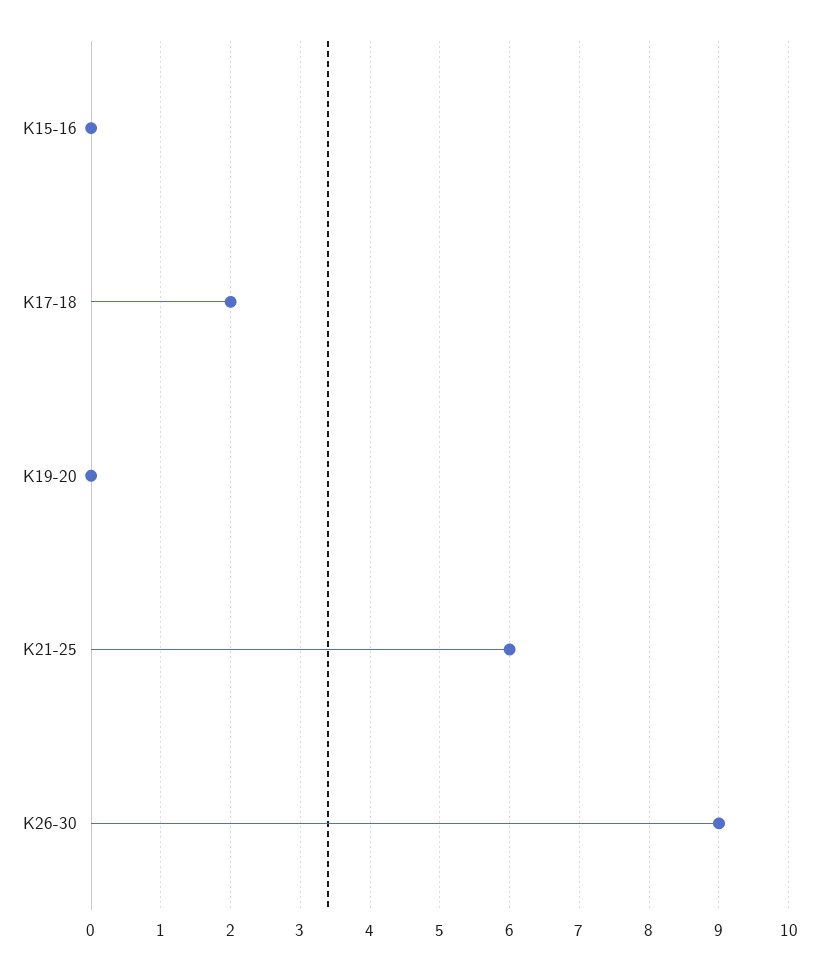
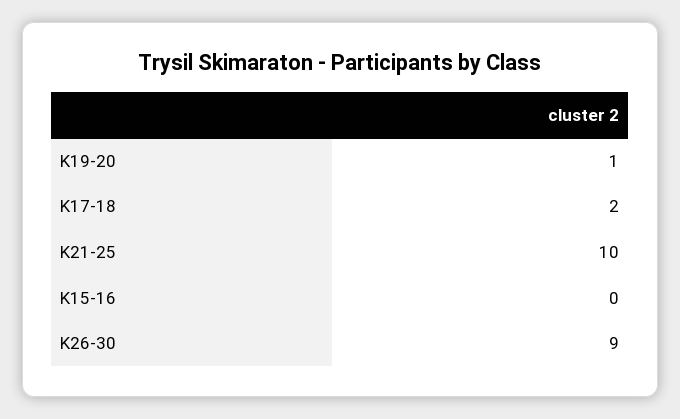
K19-20: 0 -> 1
K21-25: 6 -> 10

